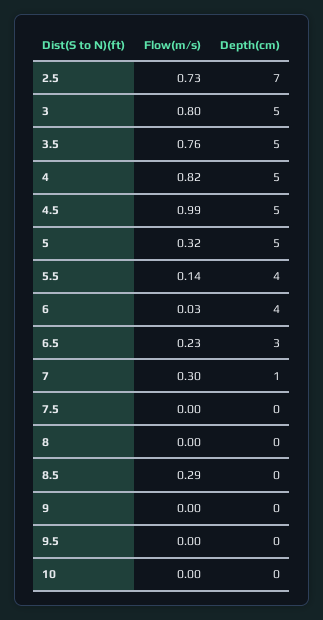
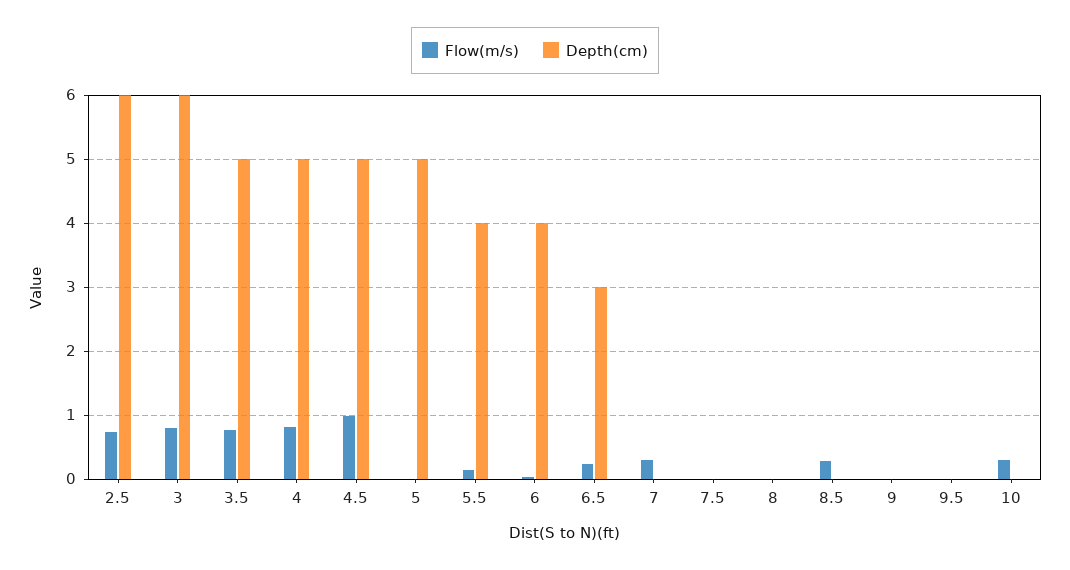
Depth(cm), 2.5: 7 -> 6
Depth(cm), 3: 5 -> 6
Flow(m/s), 5: 0.32 -> 0
Depth(cm), 7: 1 -> 0
Flow(m/s), 10: 0 -> 0.3

